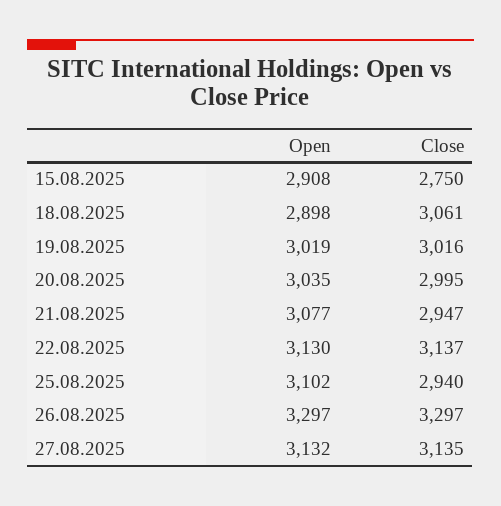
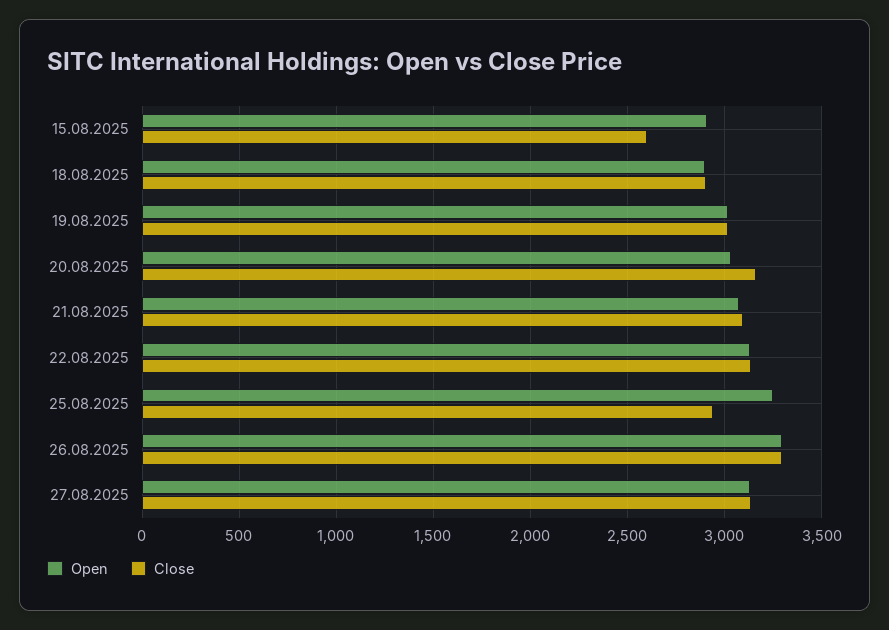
Close, 15.08.2025: 2750 -> 2600
Close, 18.08.2025: 3061 -> 2900
Close, 20.08.2025: 2995 -> 3150
Close, 21.08.2025: 2947 -> 3100
Open, 25.08.2025: 3102 -> 3250

